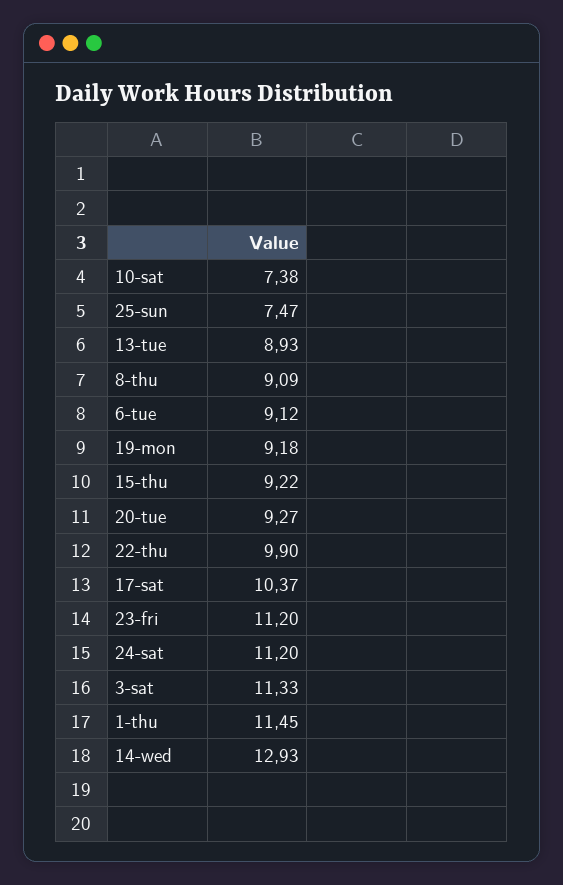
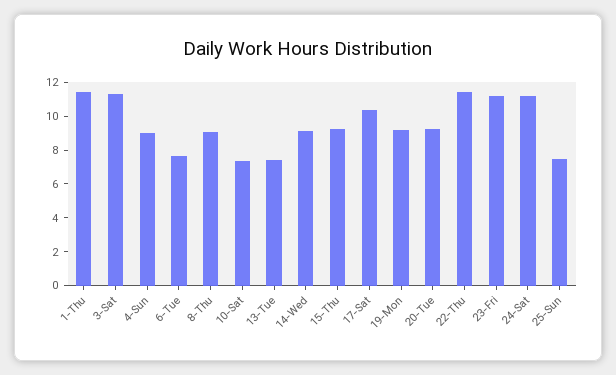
13-tue: 8.93 -> 7.5
6-tue: 9.12 -> 7.5
22-thu: 9.9 -> 11.5
14-wed: 12.93 -> 9
4-Sun: none -> 9

